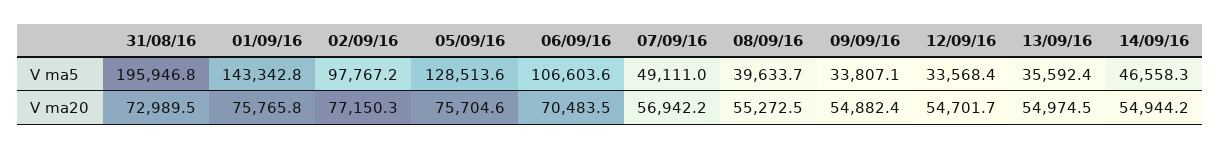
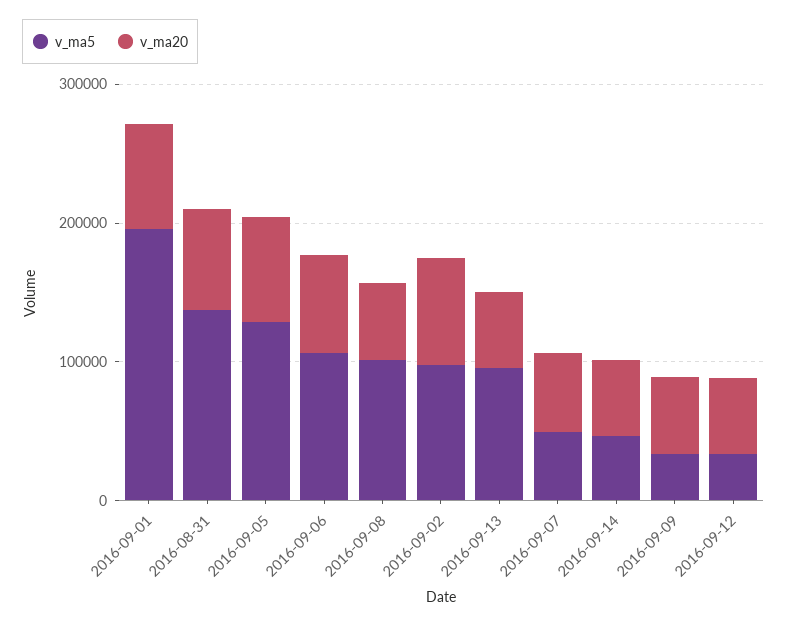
V ma5, 31/08/16: 195946.8 -> 140000
V ma5, 01/09/16: 143342.8 -> 200000
V ma5, 08/09/16: 39633.7 -> 100000
V ma5, 13/09/16: 35592.4 -> 100000

